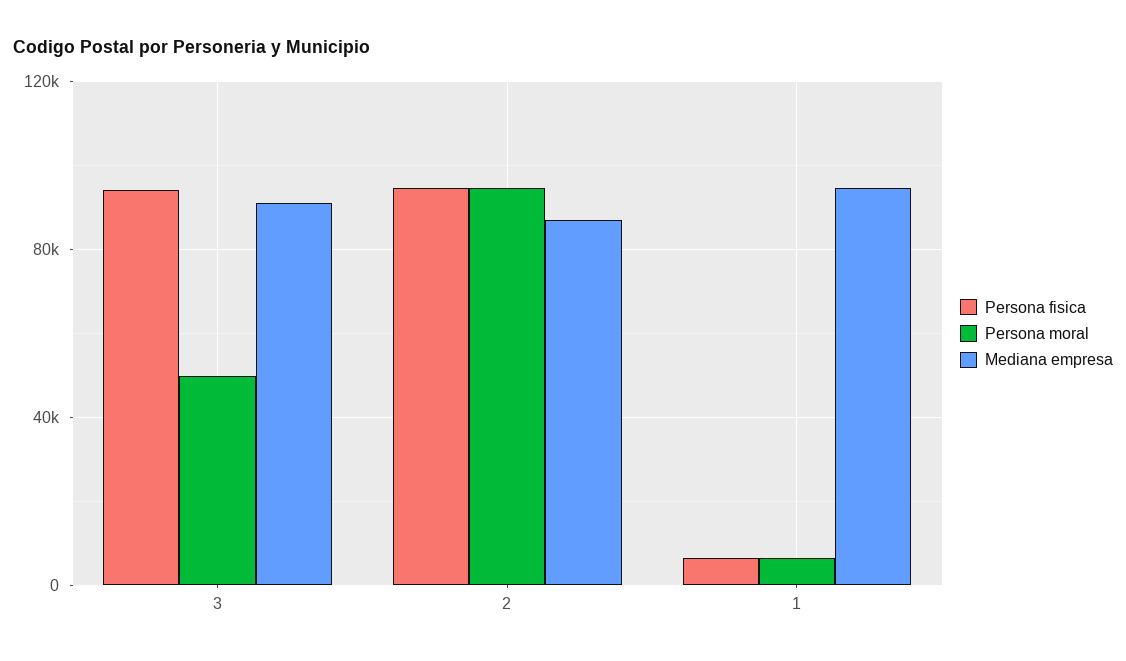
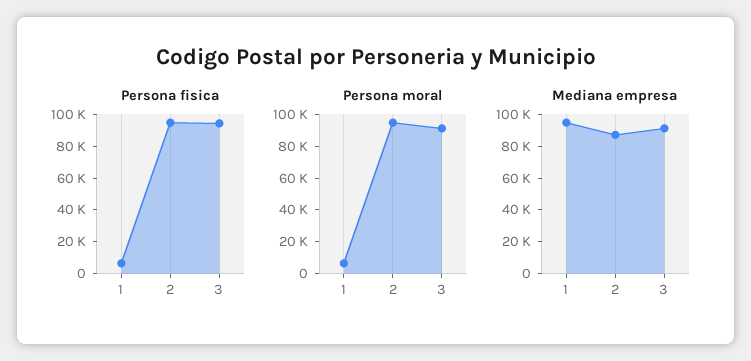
Persona moral, 3: 50000 -> 90000

